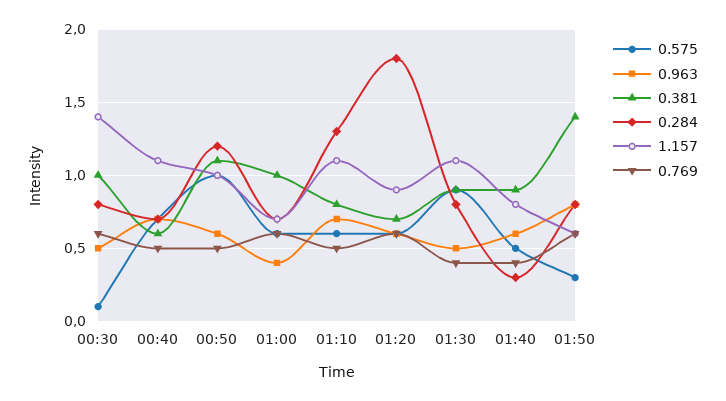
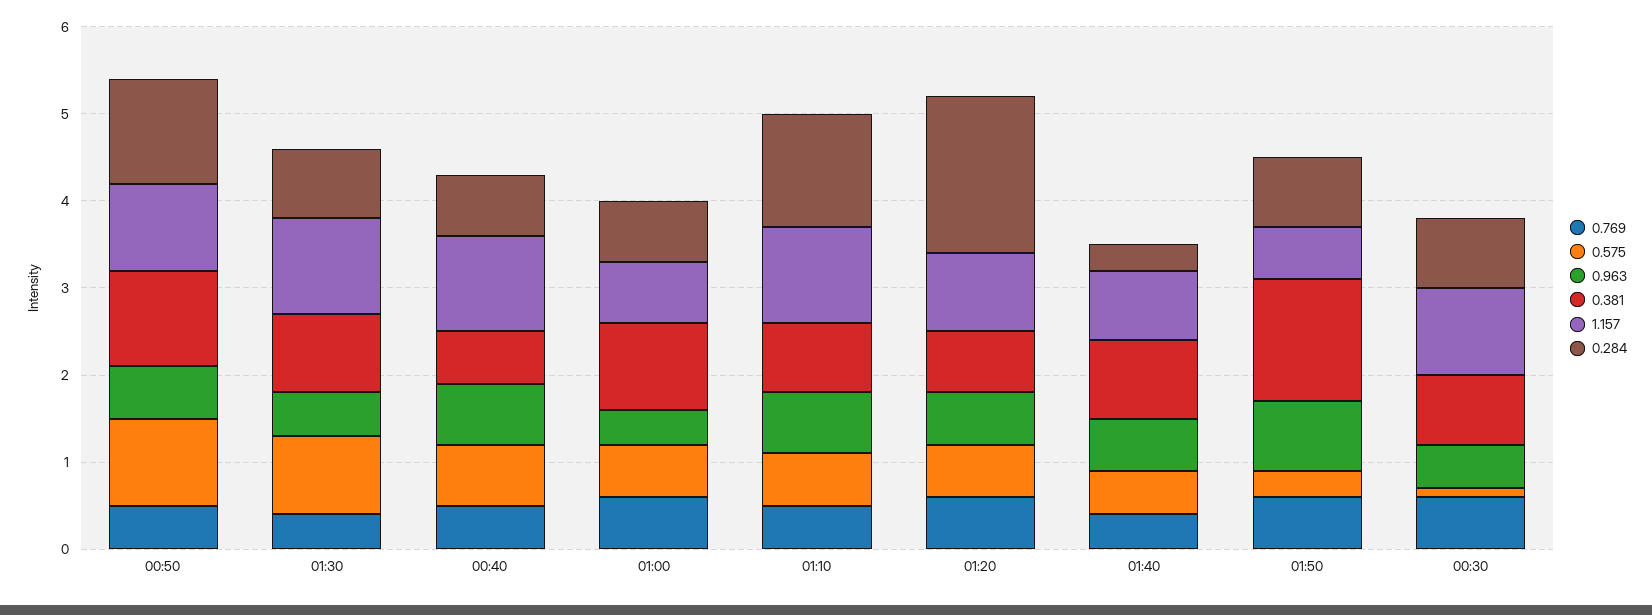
0.381, 00:30: 1 -> 0.8
1.157, 00:30: 1.4 -> 1

